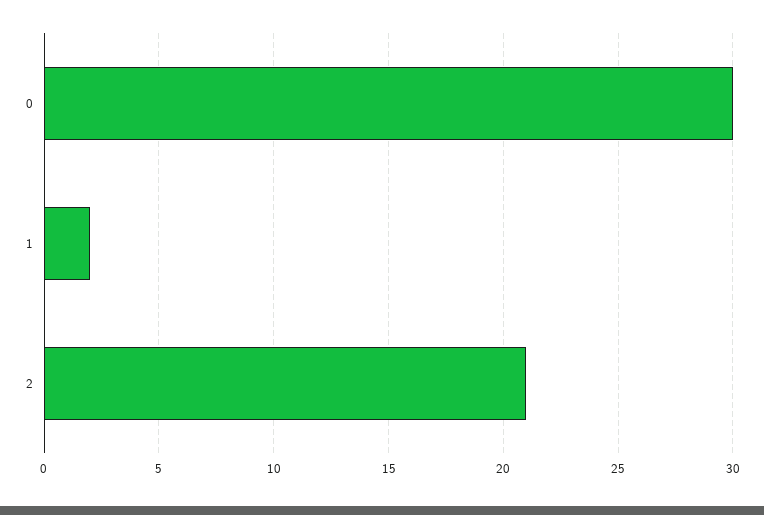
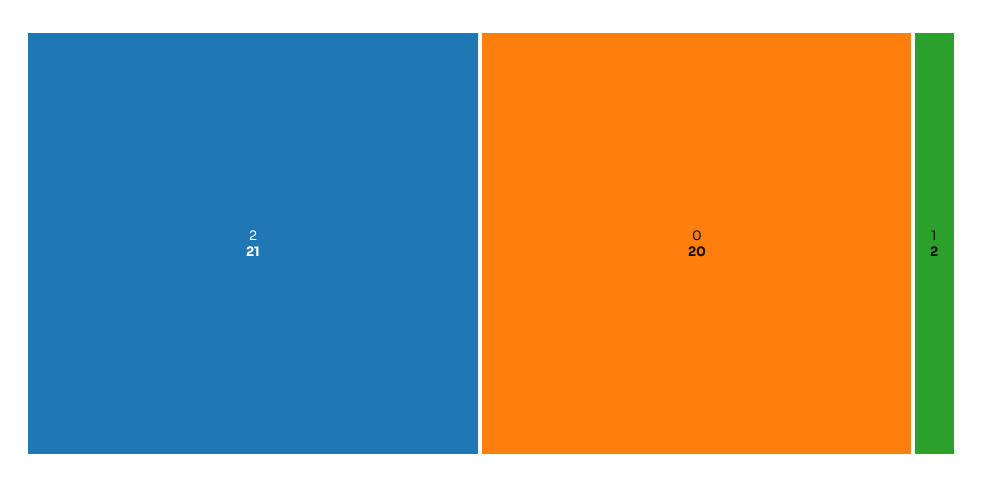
0: 30 -> 20

